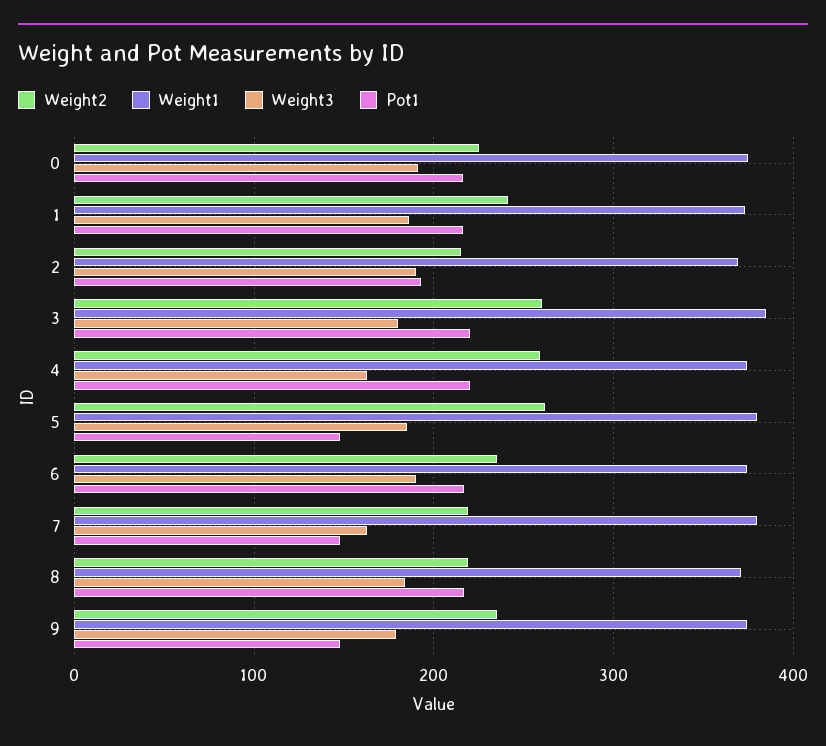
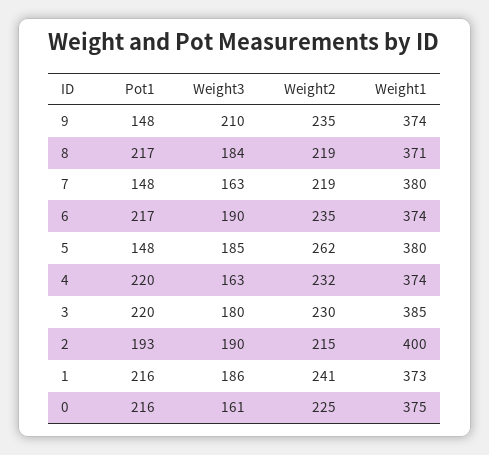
Weight3, 0: 190 -> 161
Weight1, 2: 370 -> 400
Weight2, 3: 260 -> 230
Weight2, 4: 260 -> 232
Weight3, 9: 180 -> 210

